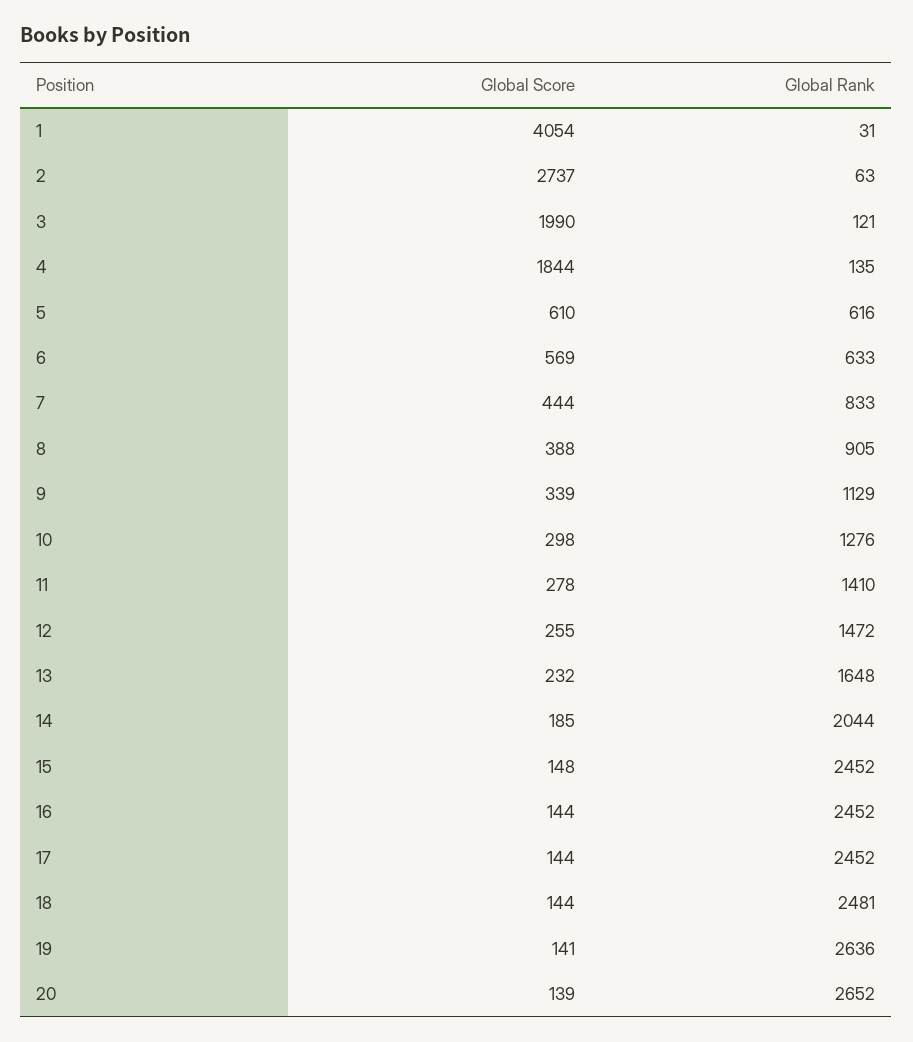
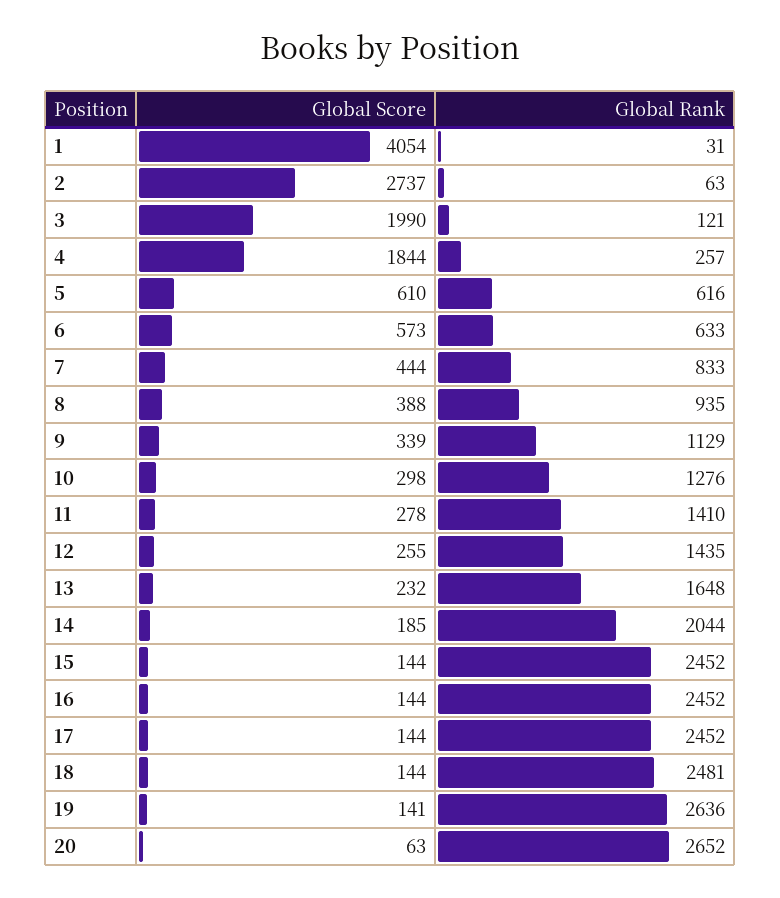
Global Rank, 4: 135 -> 257
Global Score, 6: 569 -> 573
Global Rank, 8: 905 -> 935
Global Rank, 12: 1472 -> 1435
Global Score, 15: 148 -> 144
Global Score, 20: 139 -> 63

